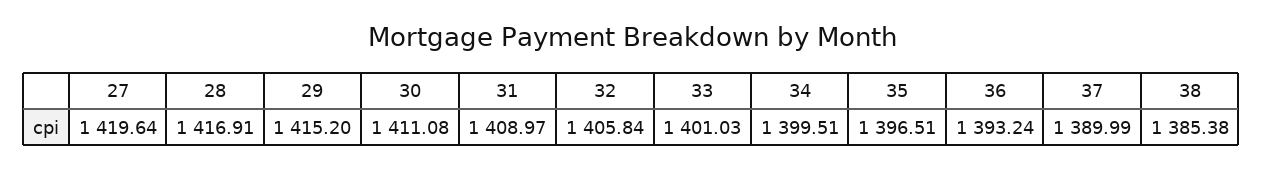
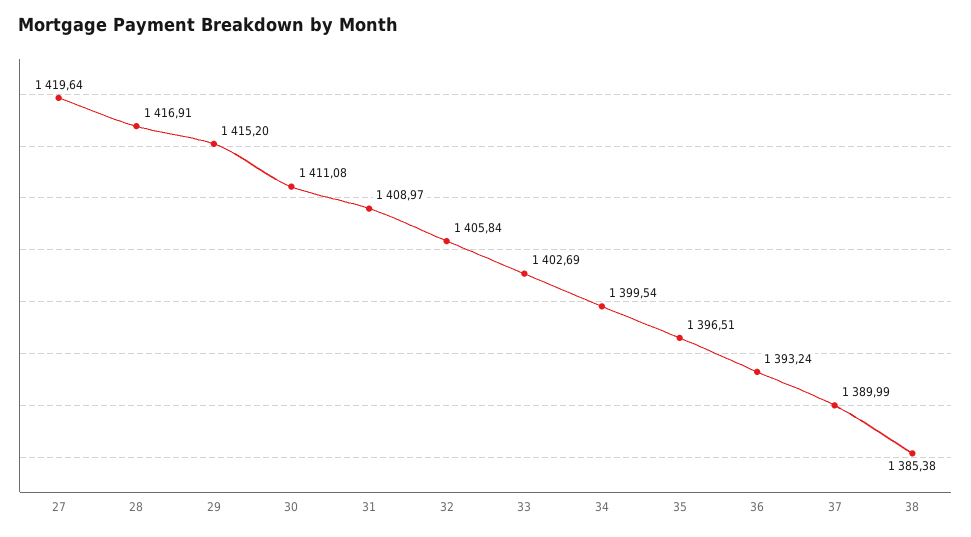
33: 1401.03 -> 1402.69
34: 1399.51 -> 1399.54

